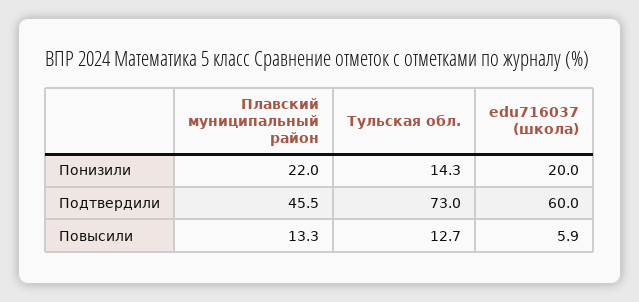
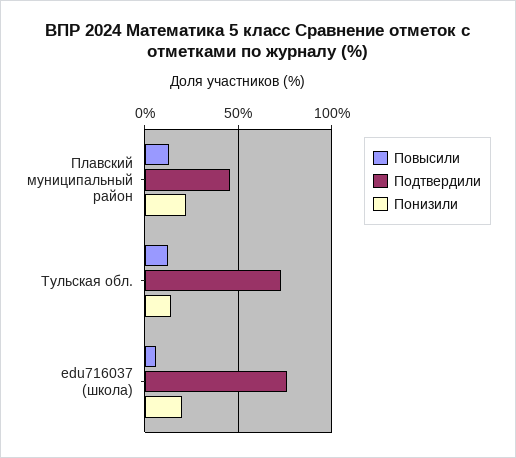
Подтвердили, edu716037 (школа): 60 -> 75

